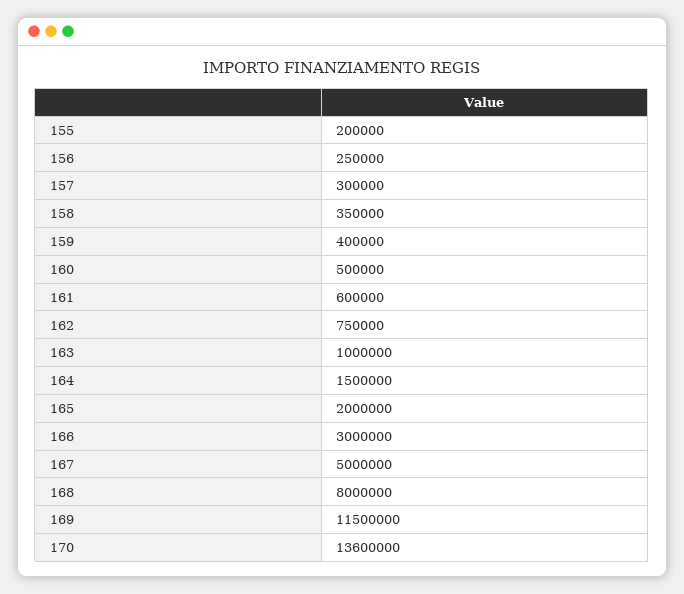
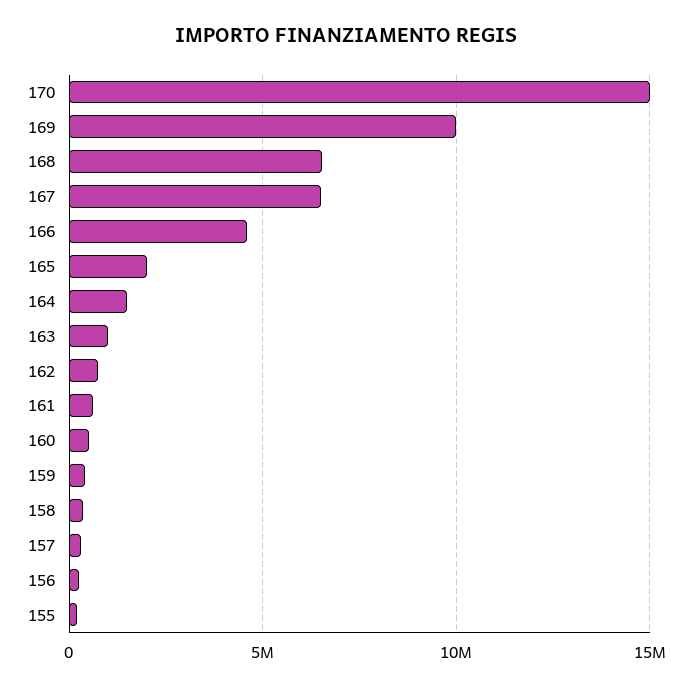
166: 3000000 -> 4500000
167: 5000000 -> 6500000
168: 8000000 -> 6500000
169: 11500000 -> 10000000
170: 13600000 -> 15000000

